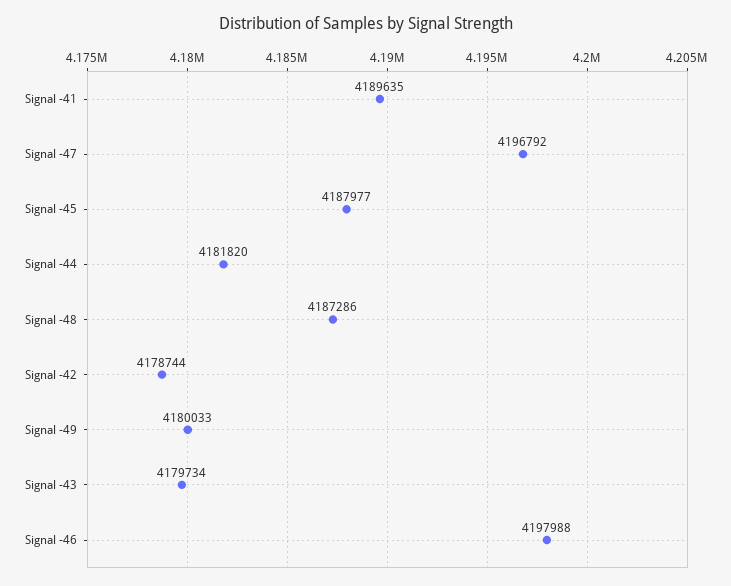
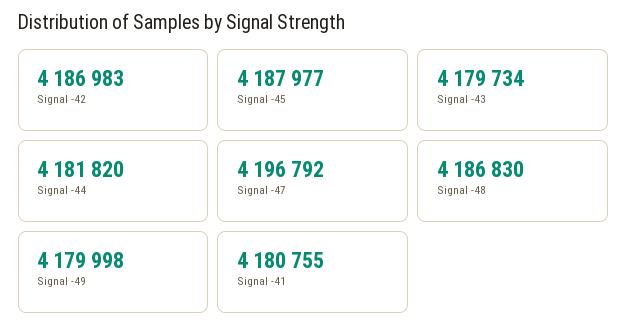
Signal -41: 4189635 -> 4180755
Signal -48: 4187286 -> 4186830
Signal -42: 4178744 -> 4186983
Signal -49: 4180033 -> 4179998
Signal -46: 4197988 -> none

